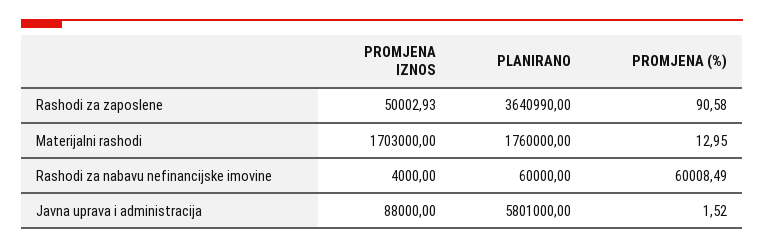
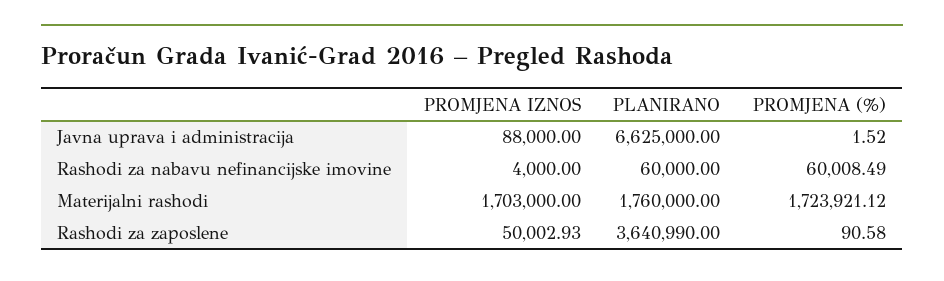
PROMJENA (%), Materijalni rashodi: 12.95 -> 1723921.12
PLANIRANO, Javna uprava i administracija: 5801000 -> 6625000

